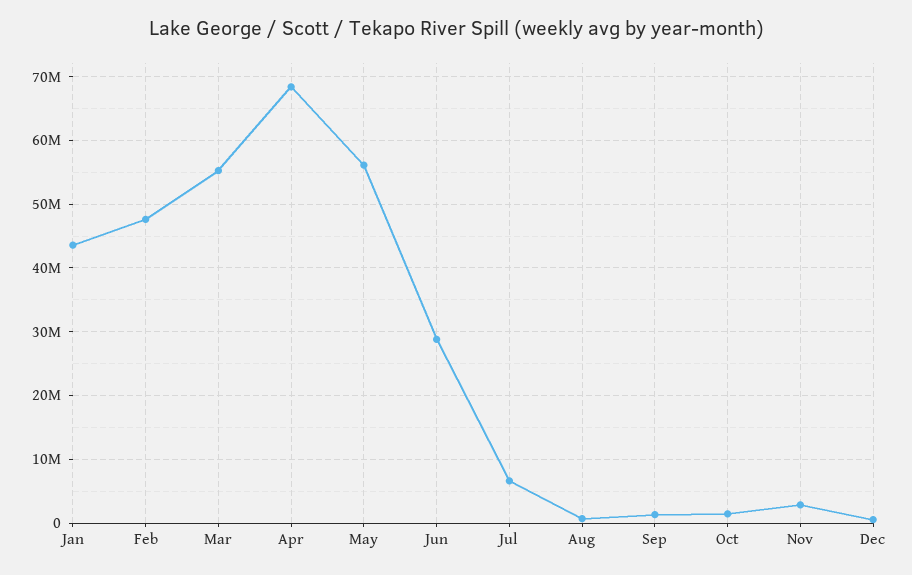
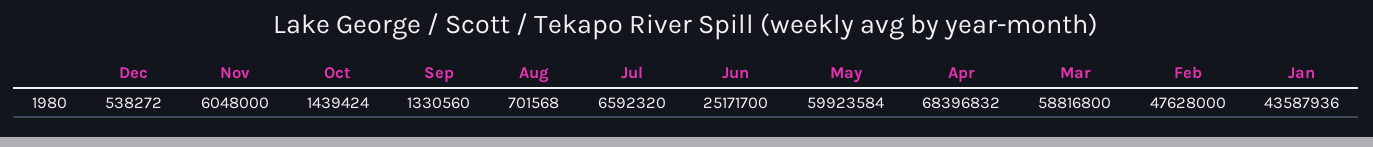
Mar: 55000000 -> 58816800
May: 56000000 -> 59923584
Jun: 29000000 -> 25171700
Nov: 3000000 -> 6048000

